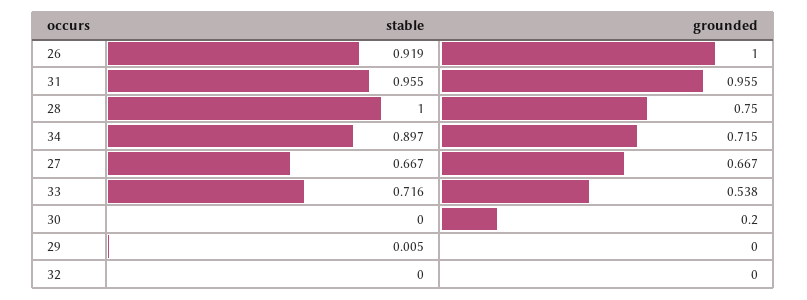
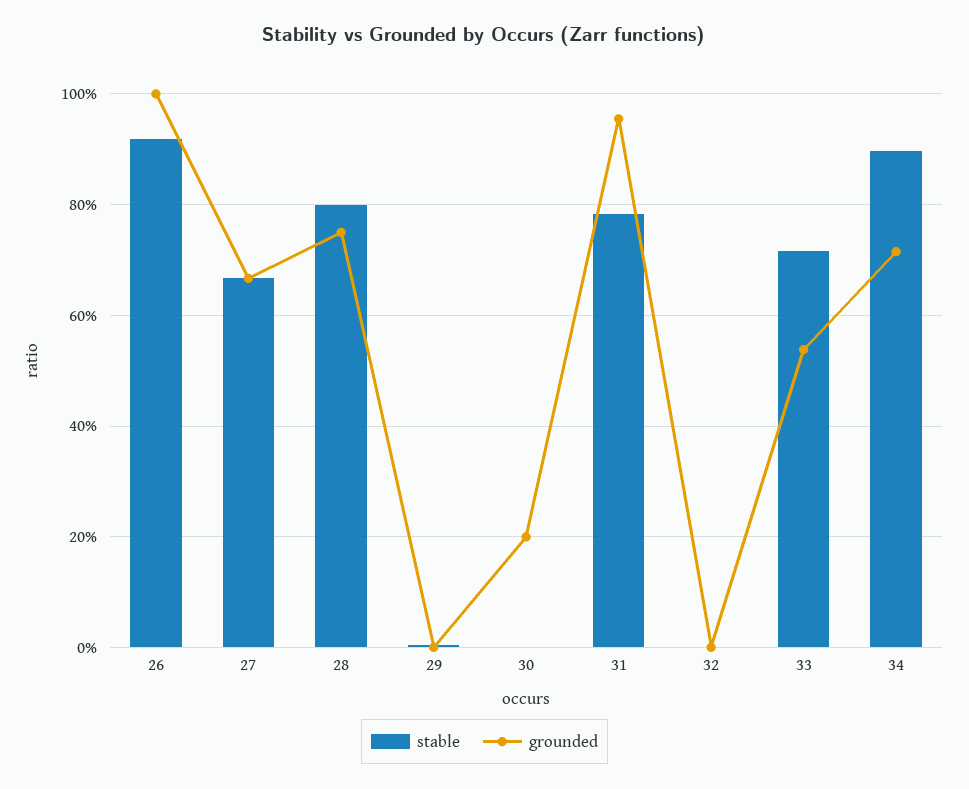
stable, 31: 0.955 -> 0.78
stable, 28: 1 -> 0.8

